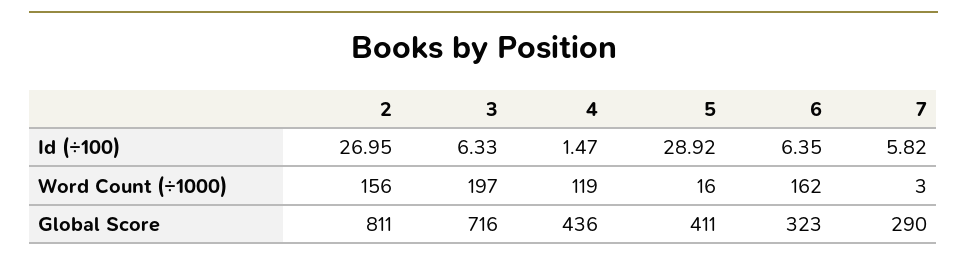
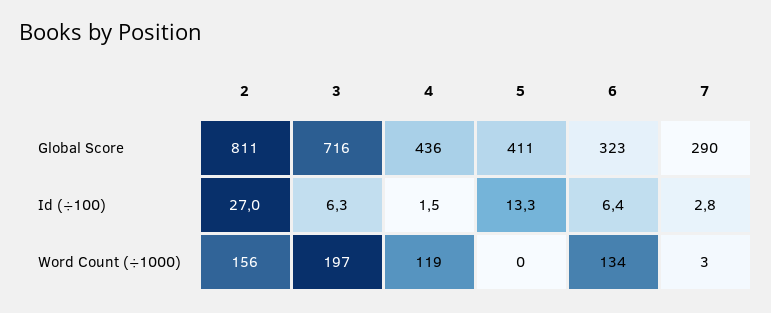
5, Id (÷100): 28.92 -> 13.3
7, Id (÷100): 5.82 -> 2.8
5, Word Count (÷1000): 16 -> 0
6, Word Count (÷1000): 162 -> 134

